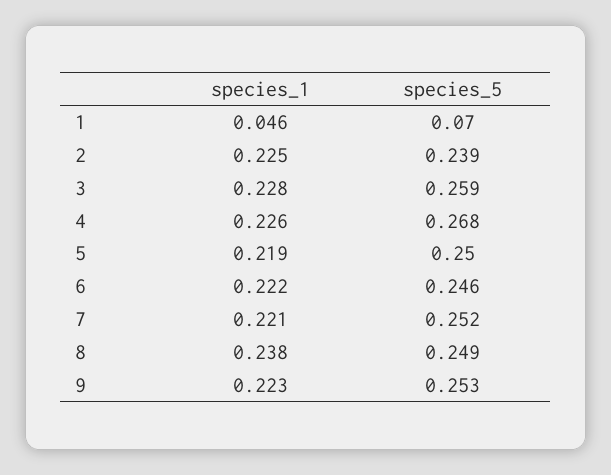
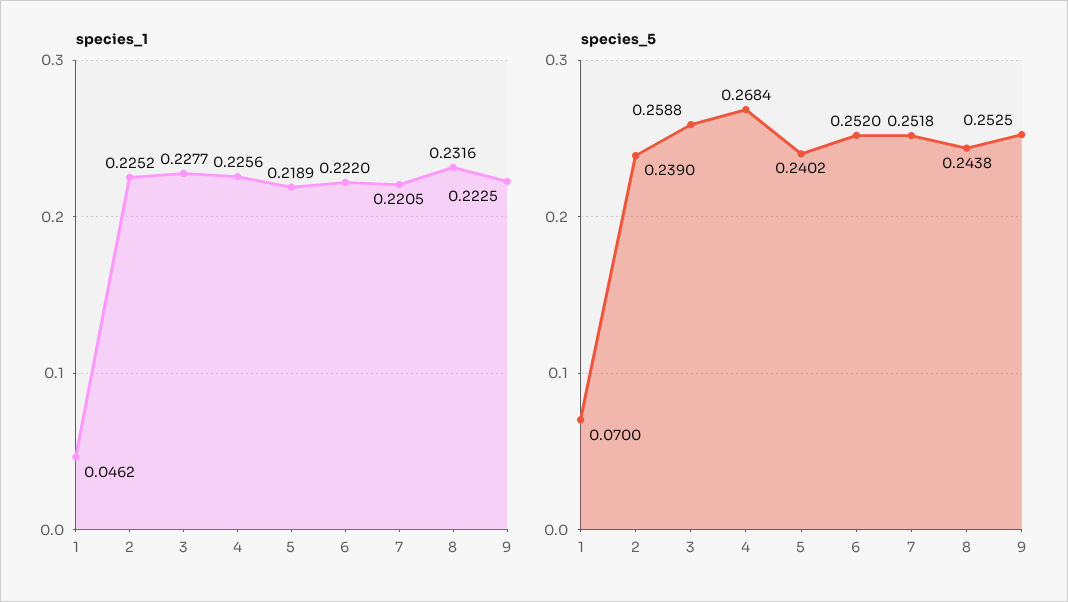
species_5, 5: 0.25 -> 0.2402
species_5, 6: 0.246 -> 0.252
species_1, 8: 0.238 -> 0.2316
species_5, 8: 0.249 -> 0.2438

